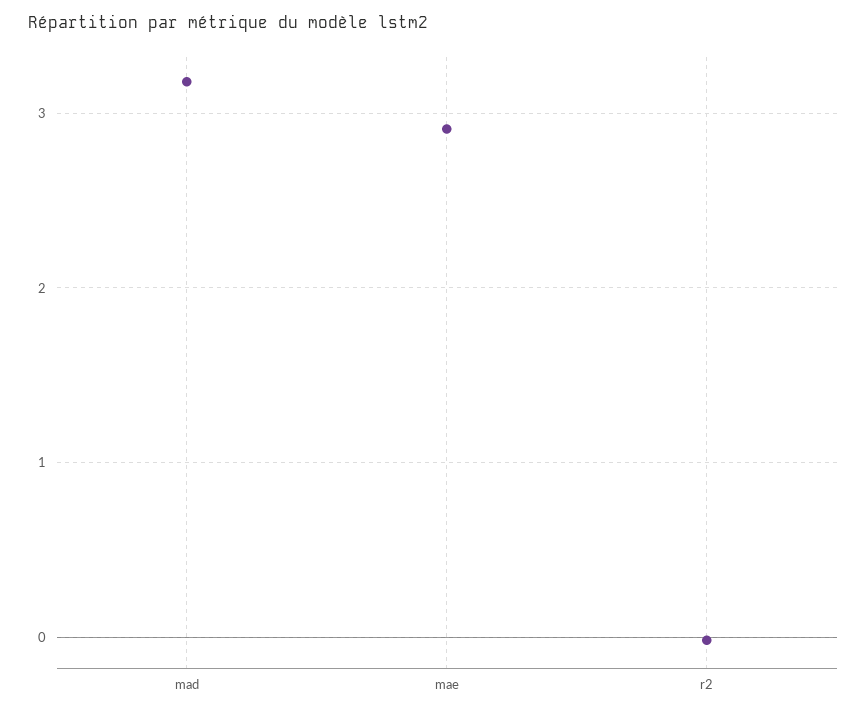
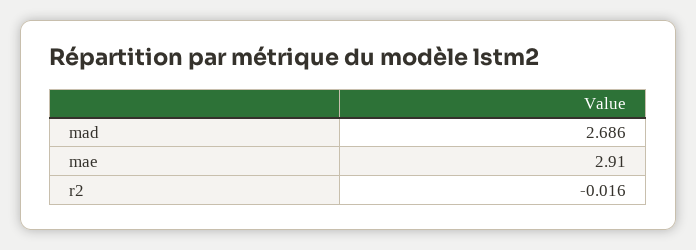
mad: 3.2 -> 2.686

